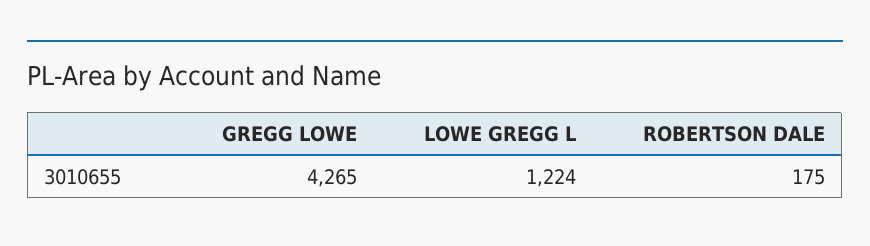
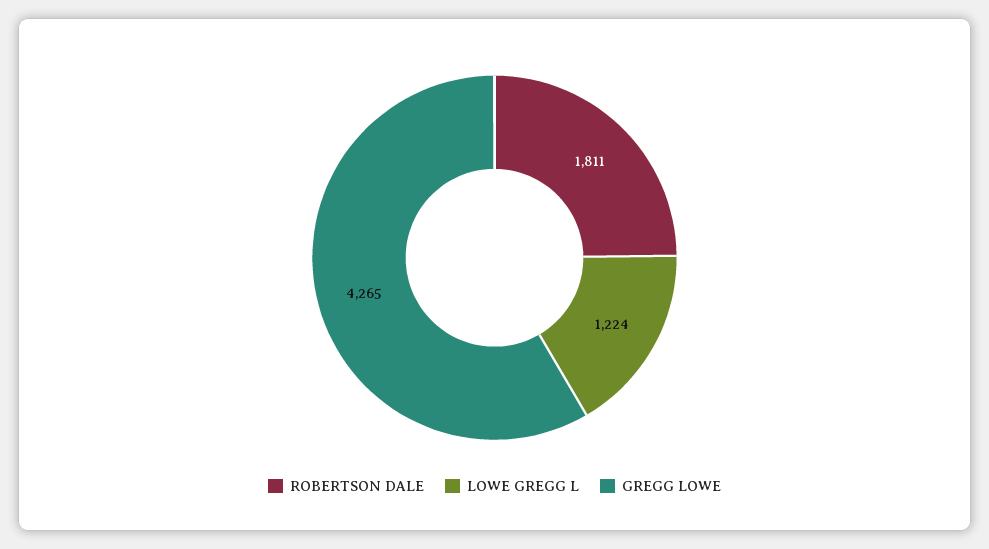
ROBERTSON DALE: 175 -> 1811

